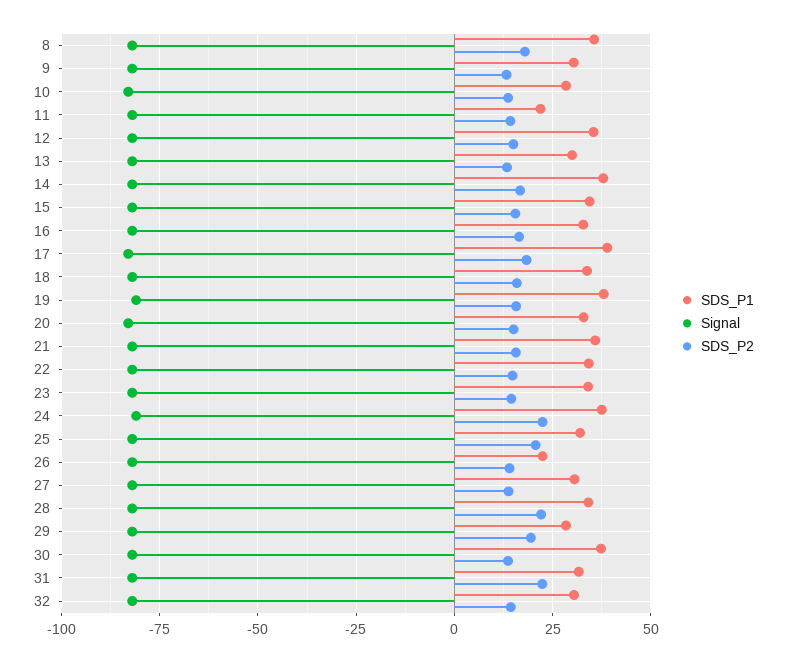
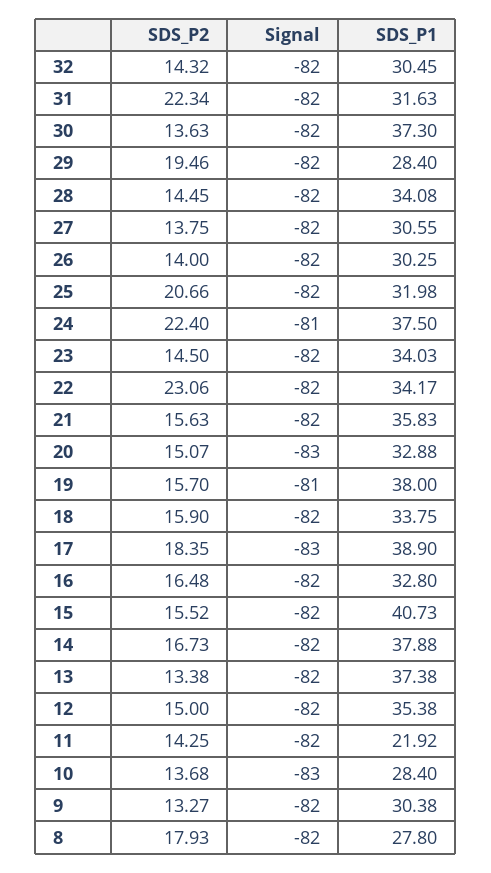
SDS_P1, 8: 35 -> 27.8
SDS_P1, 13: 30 -> 37.38
SDS_P1, 15: 35 -> 40.73
SDS_P2, 22: 15 -> 23.06
SDS_P1, 26: 22.5 -> 30.25
SDS_P2, 28: 22.5 -> 14.45

